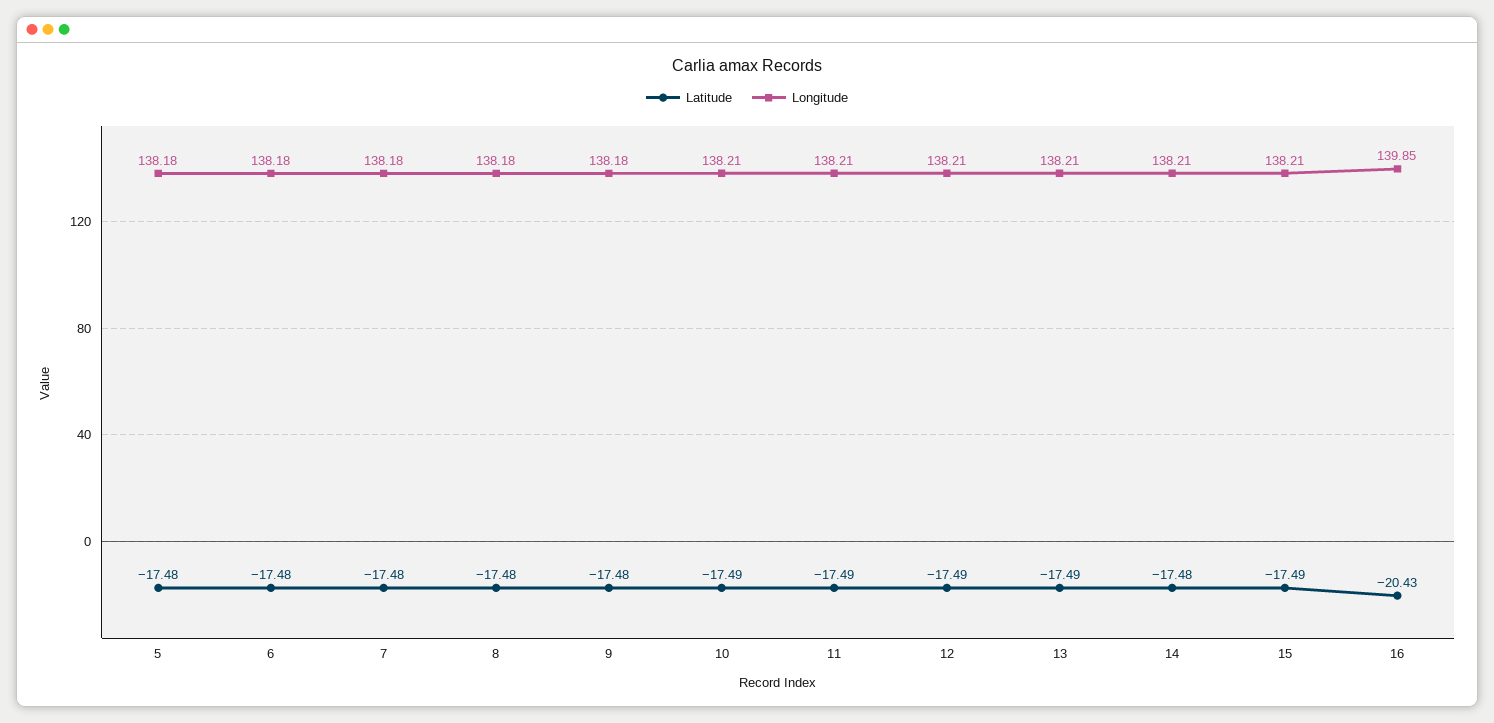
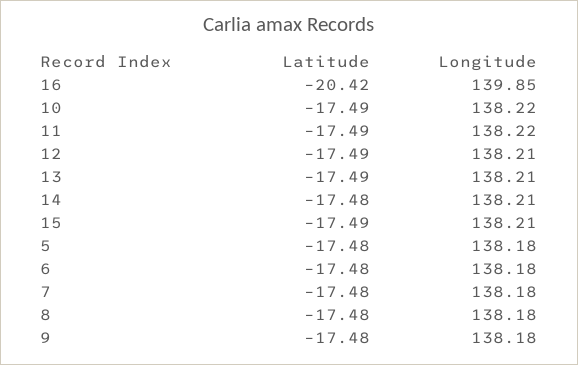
Longitude, 10: 138.21 -> 138.22
Longitude, 11: 138.21 -> 138.22
Latitude, 16: -20.43 -> -20.42

